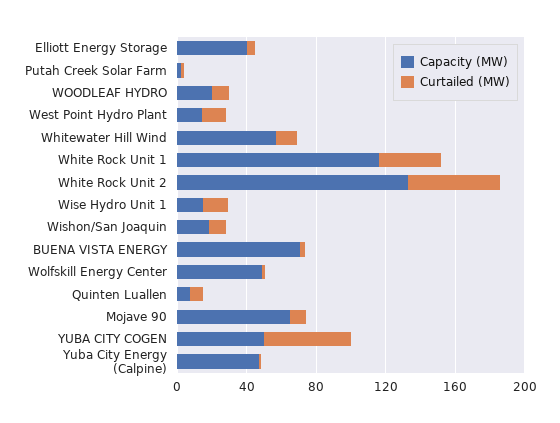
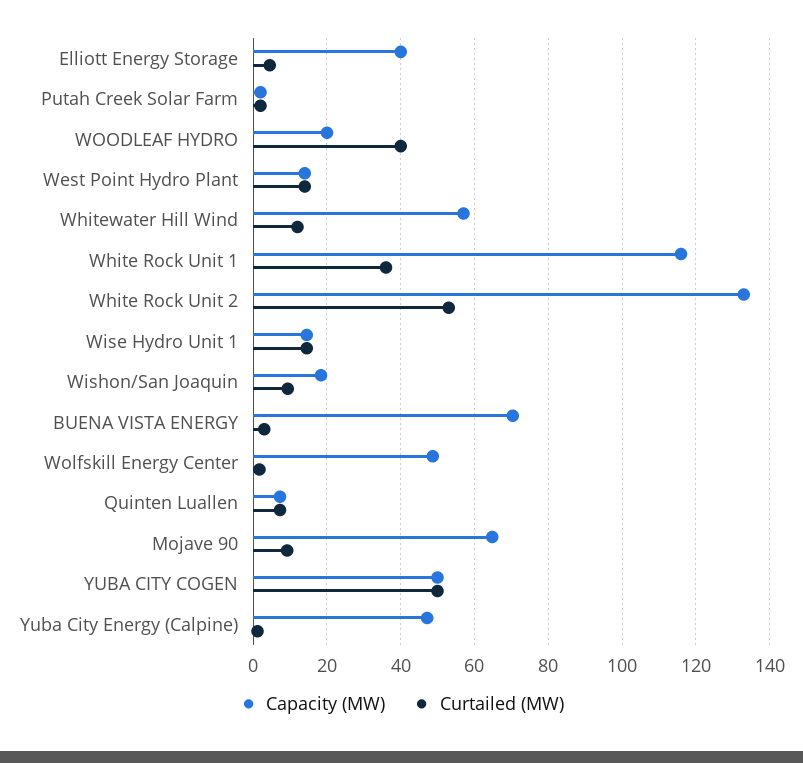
Curtailed (MW), WOODLEAF HYDRO: 10 -> 40

